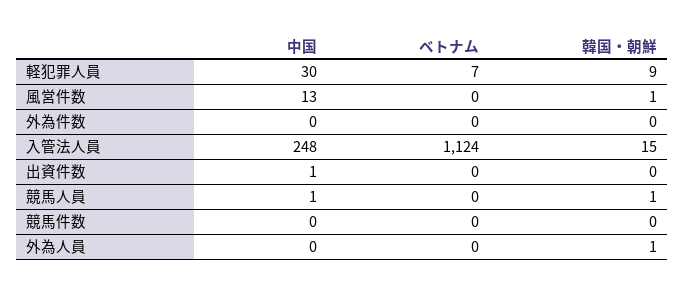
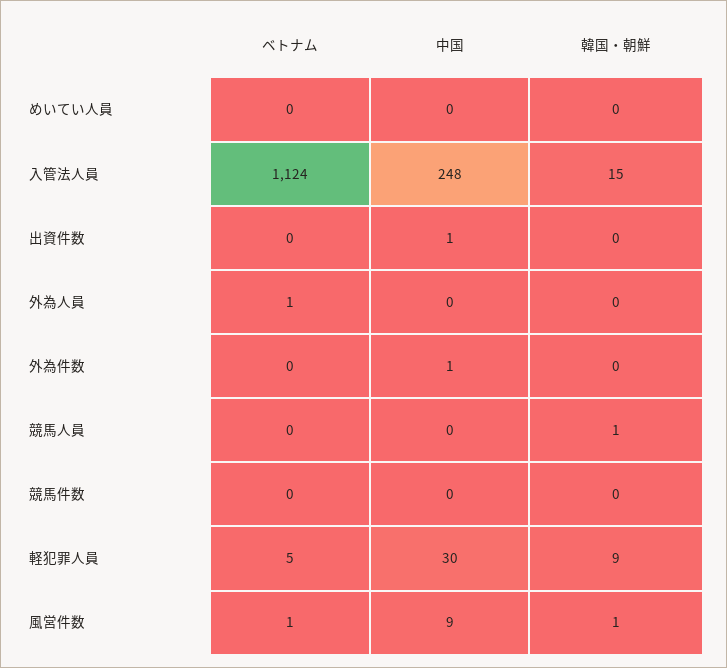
ベトナム, 軽犯罪人員: 7 -> 5
中国, 風営件数: 13 -> 9
ベトナム, 風営件数: 0 -> 1
中国, 外為件数: 0 -> 1
中国, 競馬人員: 1 -> 0
ベトナム, 外為人員: 0 -> 1
韓国・朝鮮, 外為人員: 1 -> 0
ベトナム, めいてい人員: none -> 0
中国, めいてい人員: none -> 0
韓国・朝鮮, めいてい人員: none -> 0

